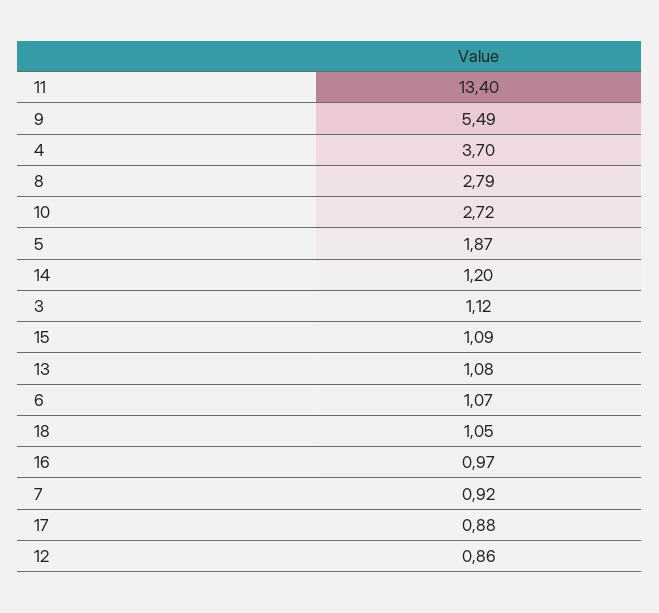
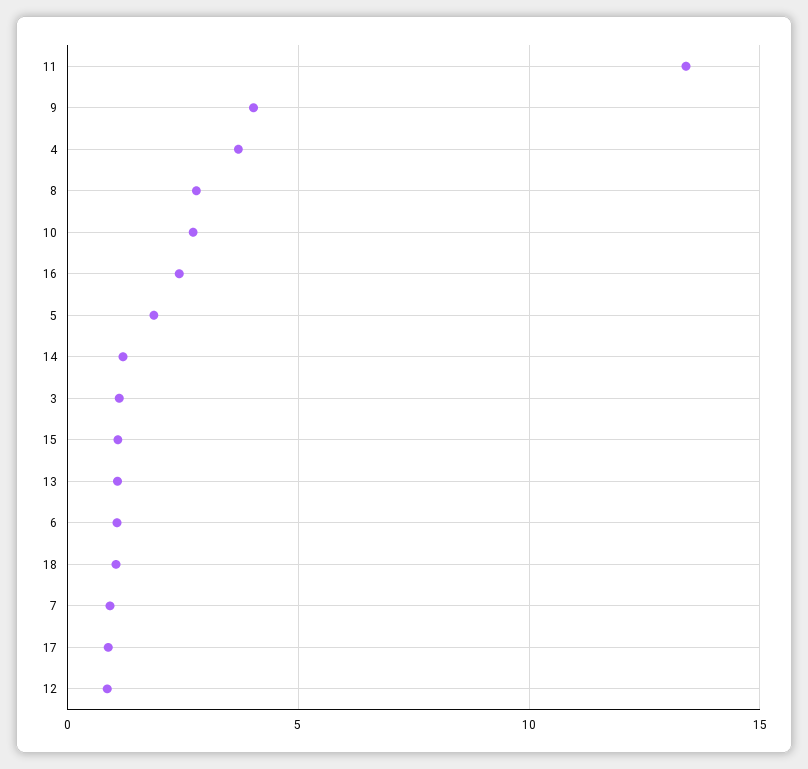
9: 5.49 -> 4
16: 0.97 -> 2.5

